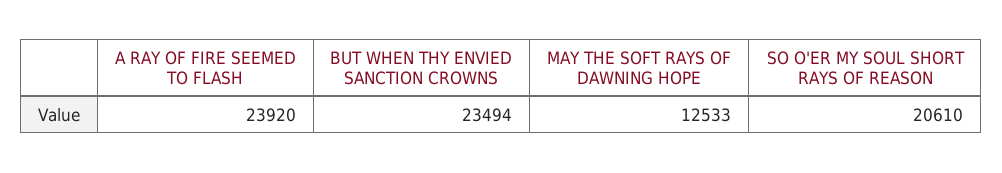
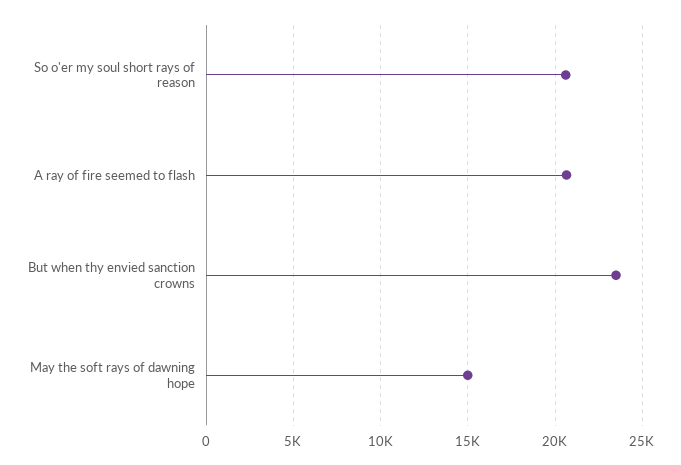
A RAY OF FIRE SEEMED TO FLASH: 23920 -> 20500
MAY THE SOFT RAYS OF DAWNING HOPE: 12533 -> 15000

